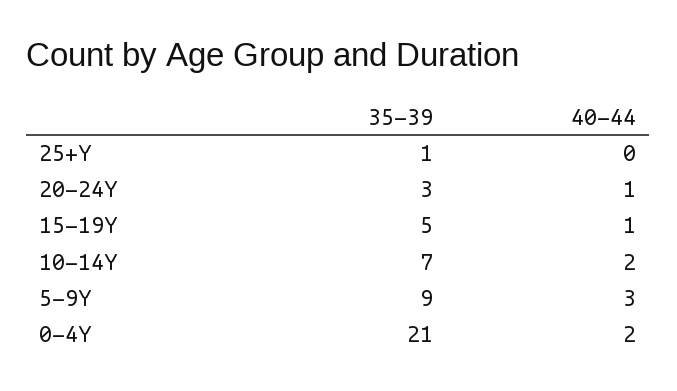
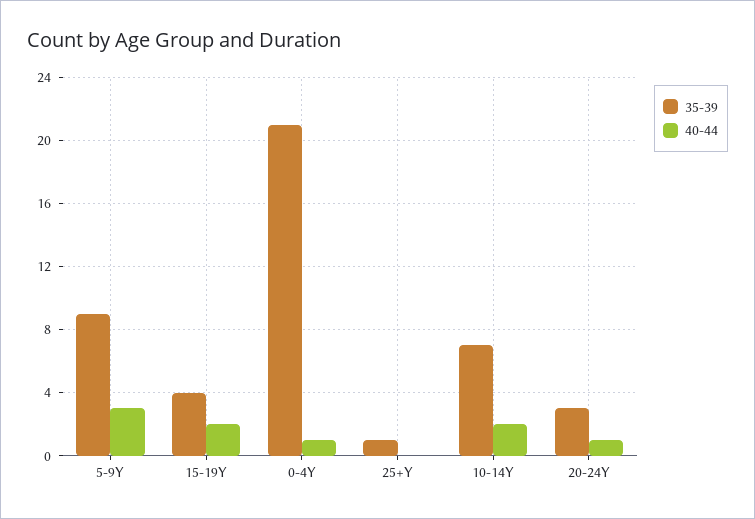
35-39, 15-19Y: 5 -> 4
40-44, 15-19Y: 1 -> 2
40-44, 0-4Y: 2 -> 1

